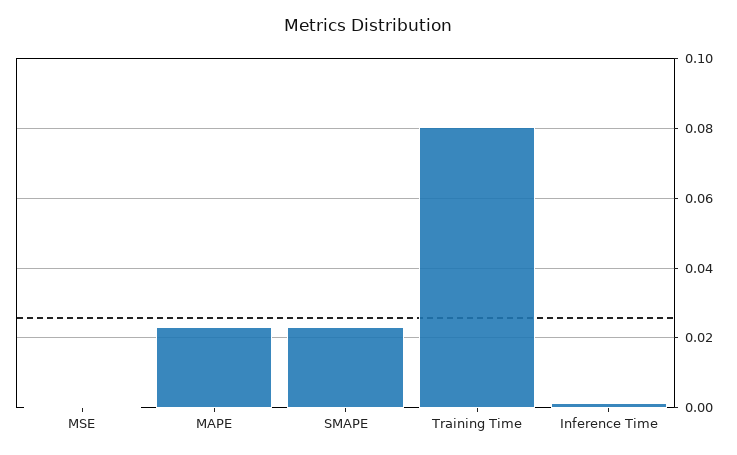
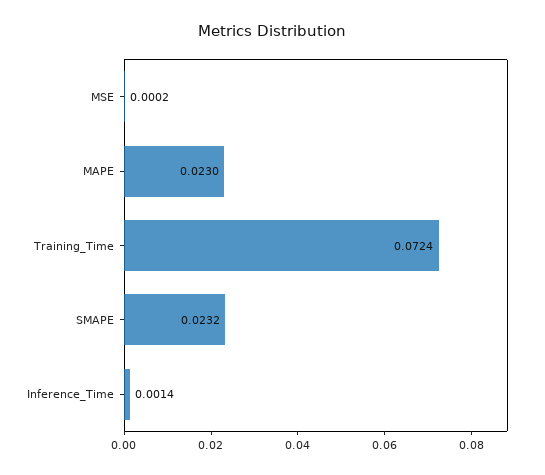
Training Time: 0.08 -> 0.0724

